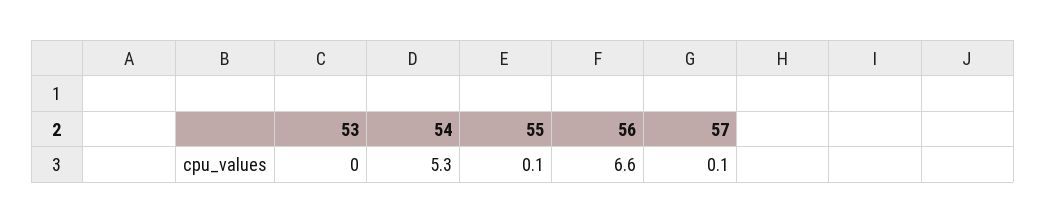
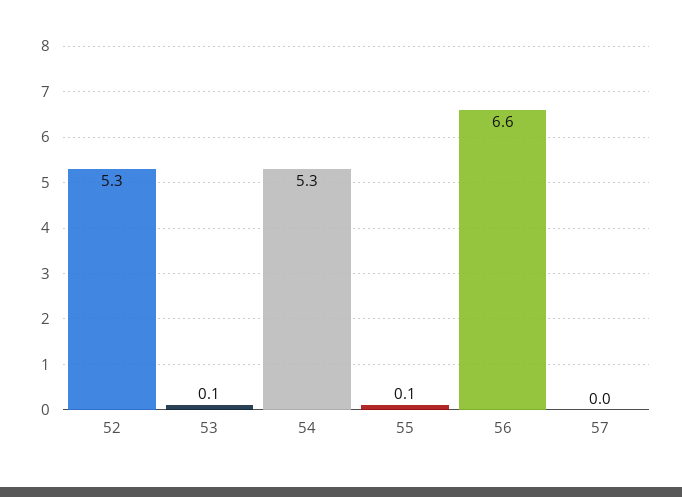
53: 0 -> 0.1
57: 0.1 -> 0
52: none -> 5.3

